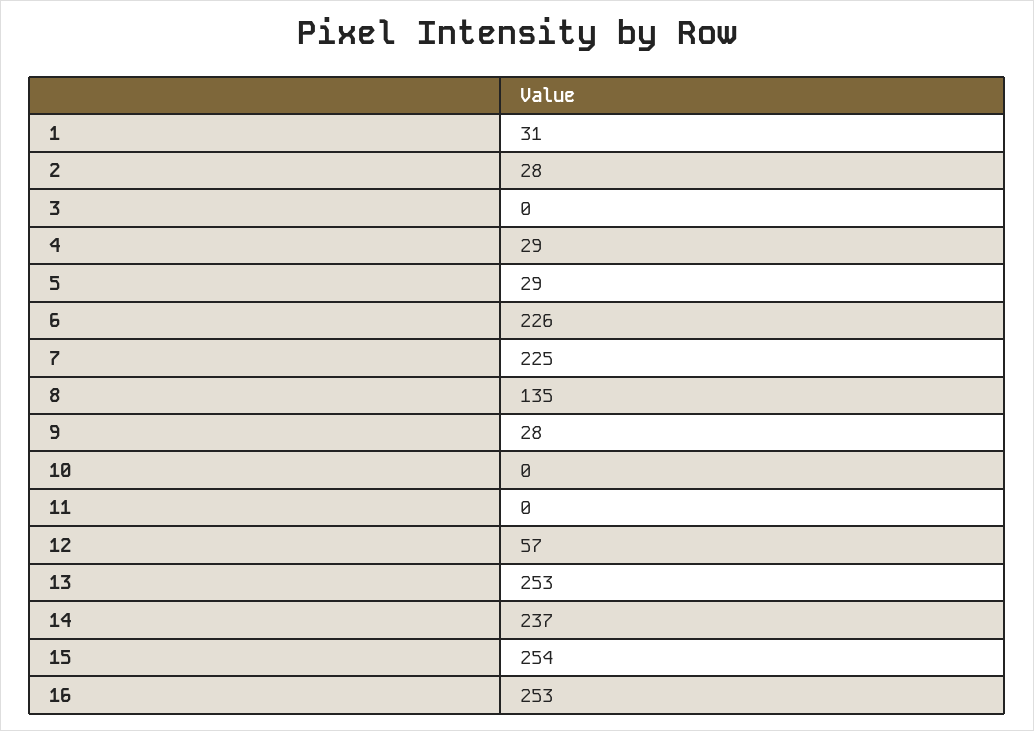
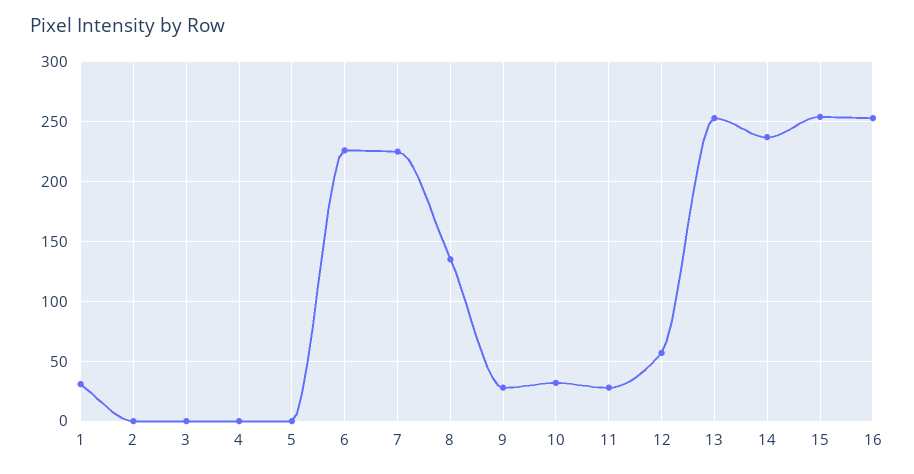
2: 28 -> 0
4: 29 -> 0
5: 29 -> 0
10: 0 -> 30
11: 0 -> 30

